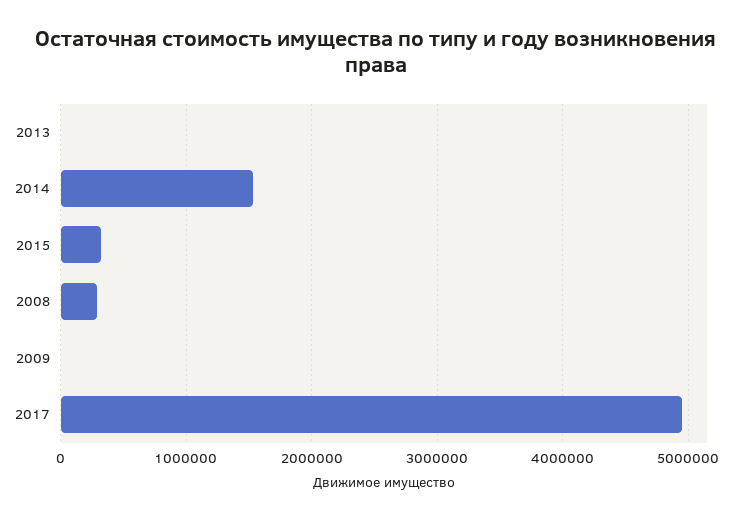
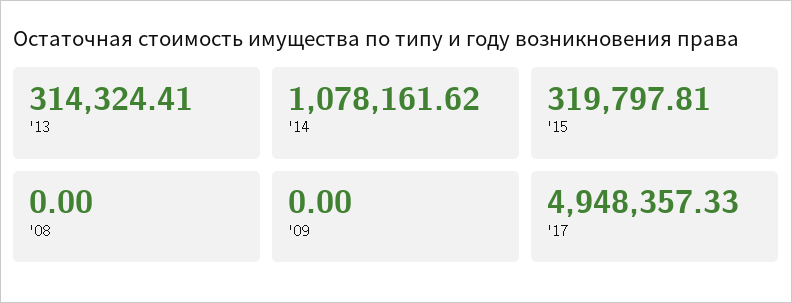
2013: 0 -> 314324.41
2014: 1500000 -> 1078161.62
2008: 300000 -> 0

